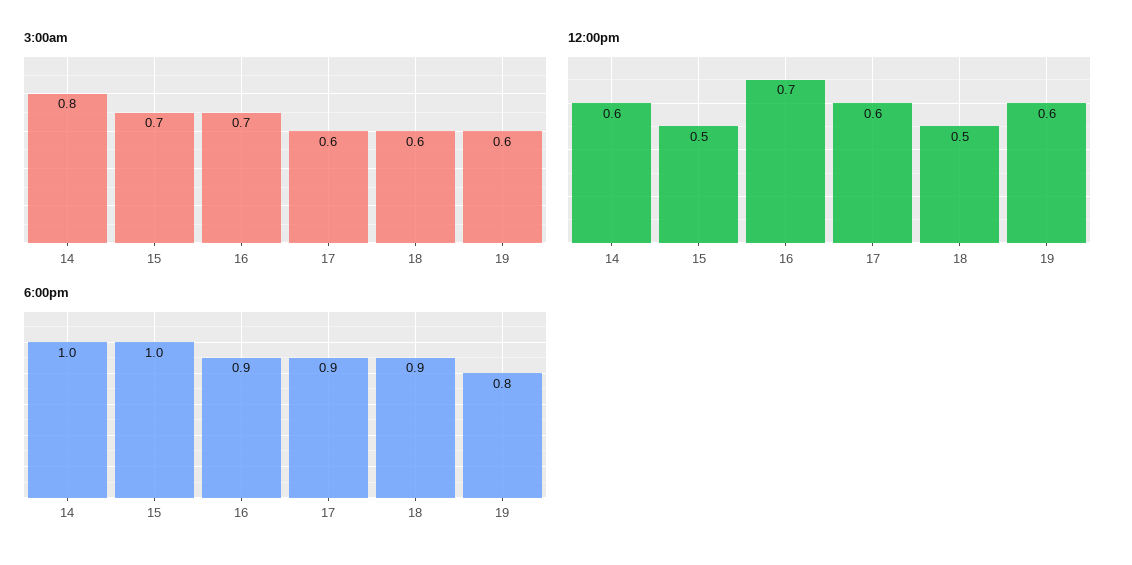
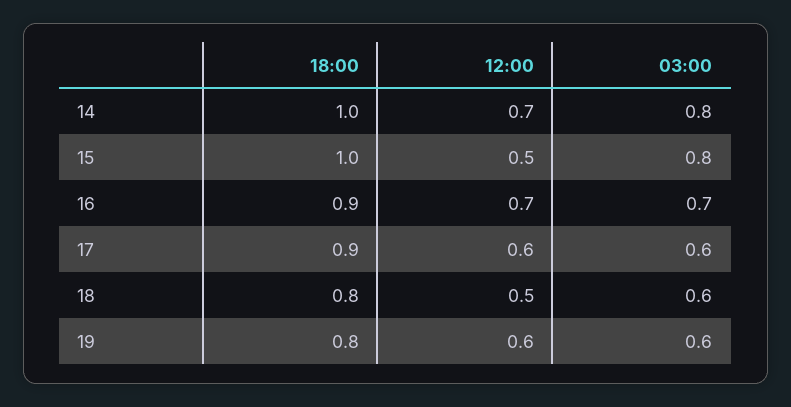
3:00am, 15: 0.7 -> 0.8
12:00pm, 14: 0.6 -> 0.7
6:00pm, 18: 0.9 -> 0.8

